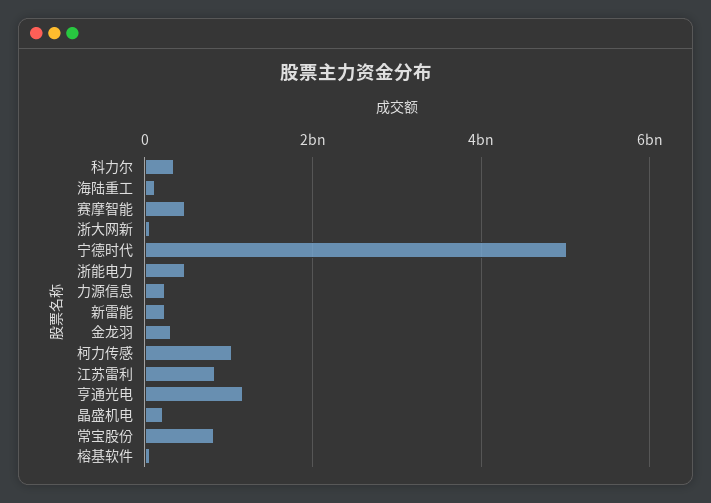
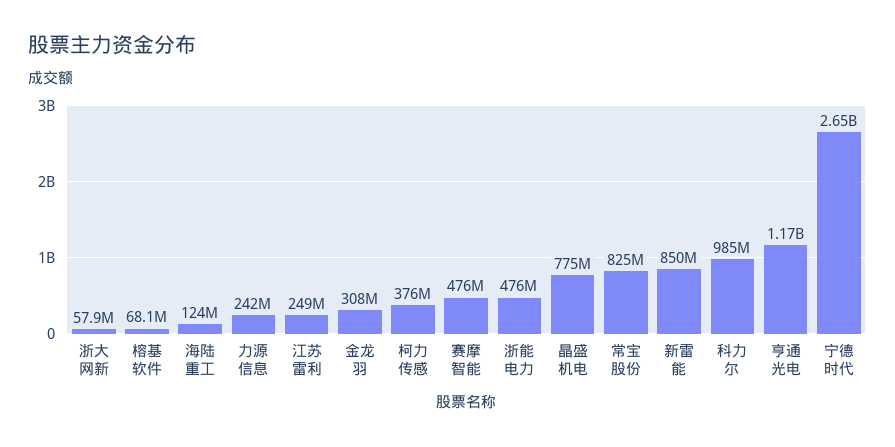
科力尔: 400000000 -> 985000000
宁德时代: 5000000000 -> 2650000000
新雷能: 200000000 -> 850000000
柯力传感: 1000000000 -> 376000000
江苏雷利: 800000000 -> 249000000
晶盛机电: 200000000 -> 775000000

